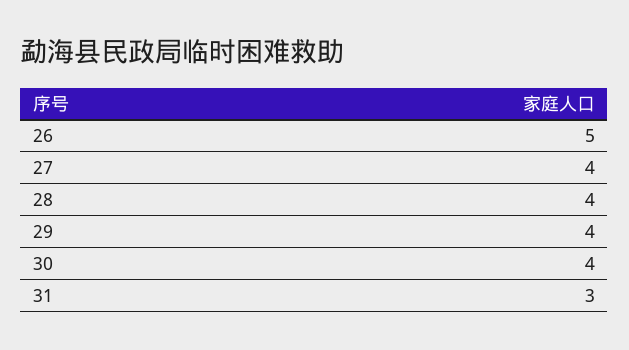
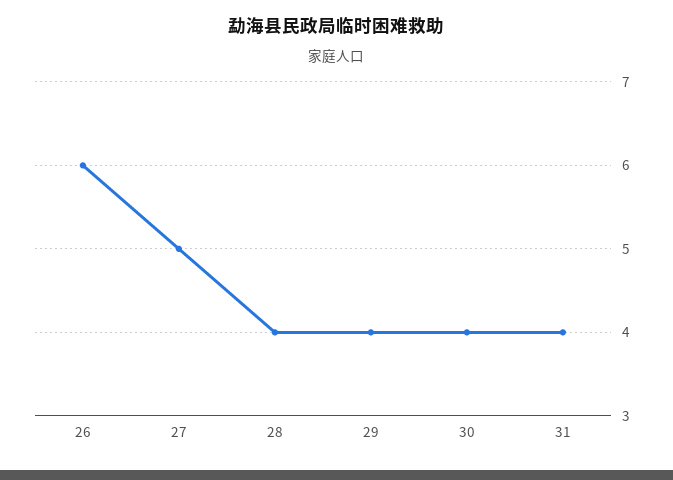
26: 5 -> 6
27: 4 -> 5
31: 3 -> 4

